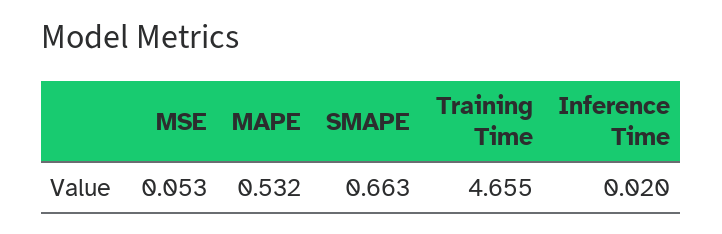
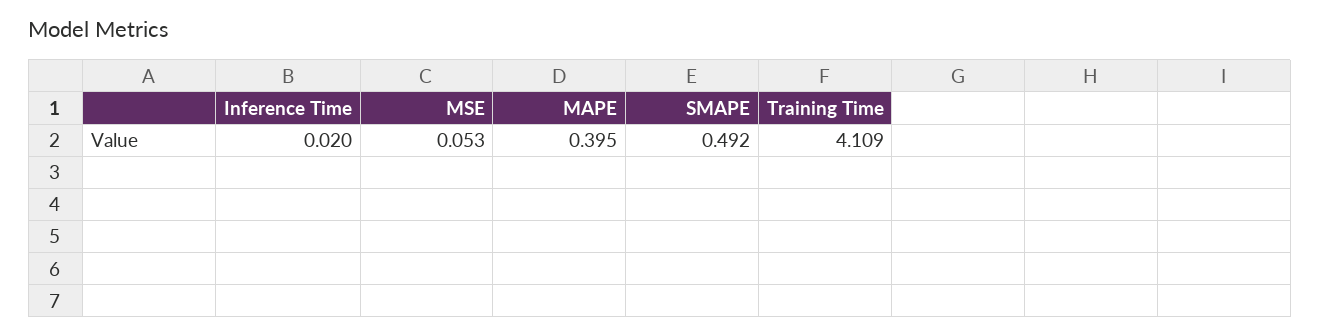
MAPE: 0.532 -> 0.395
SMAPE: 0.663 -> 0.492
Training Time: 4.655 -> 4.109

